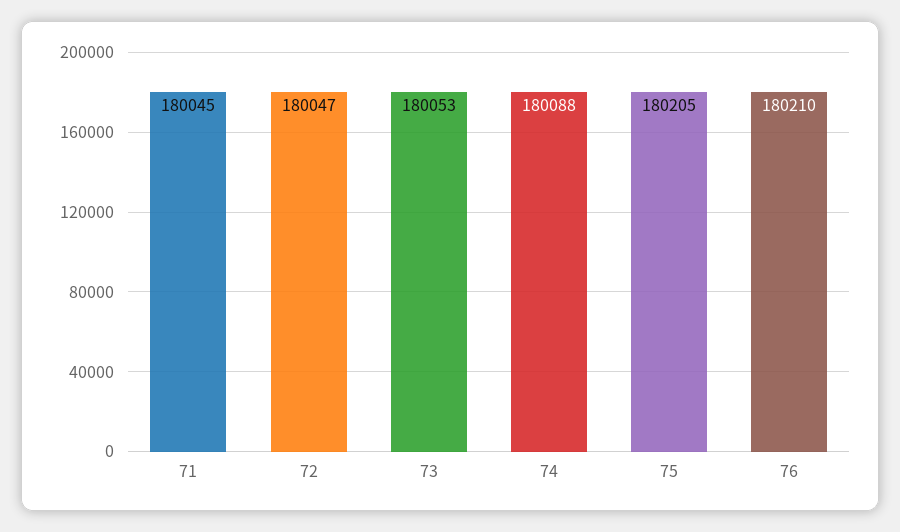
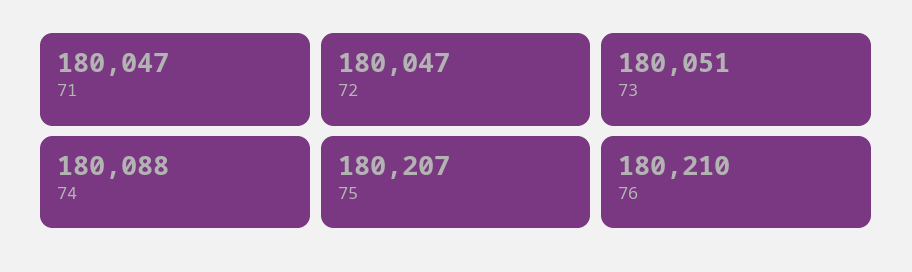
71: 180045 -> 180047
73: 180053 -> 180051
75: 180205 -> 180207

